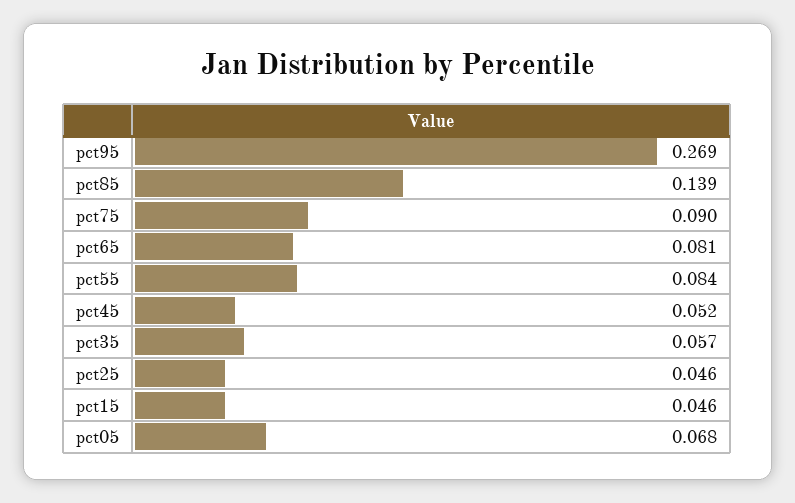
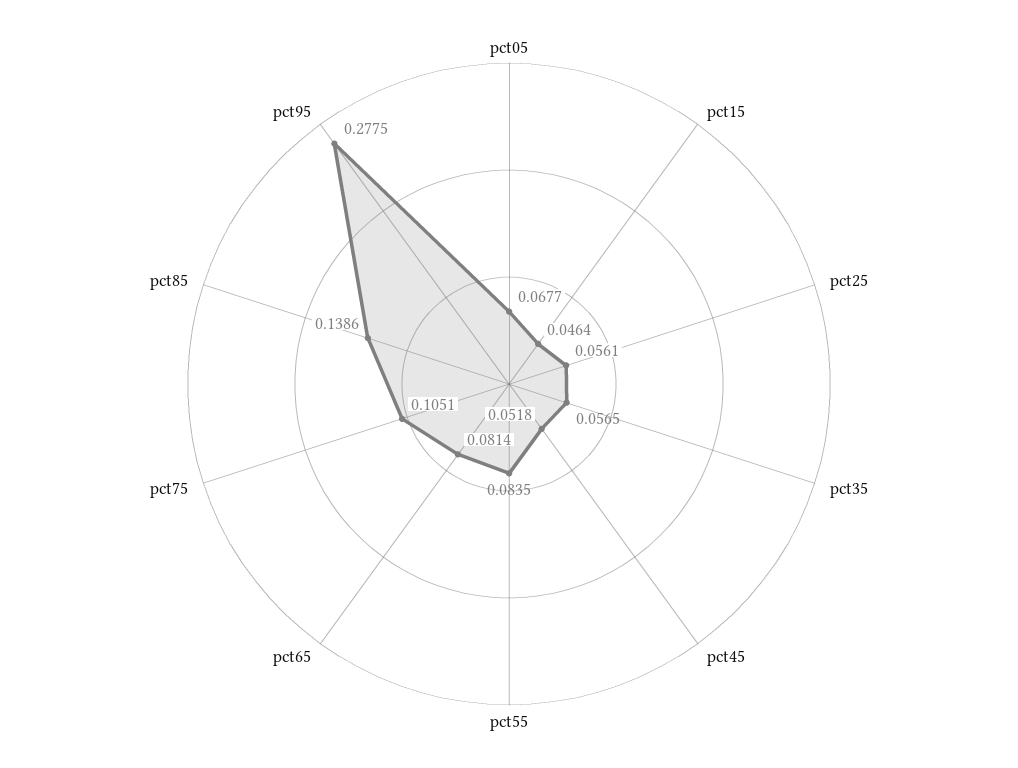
pct95: 0.269 -> 0.2775
pct75: 0.09 -> 0.1051
pct25: 0.046 -> 0.0561

